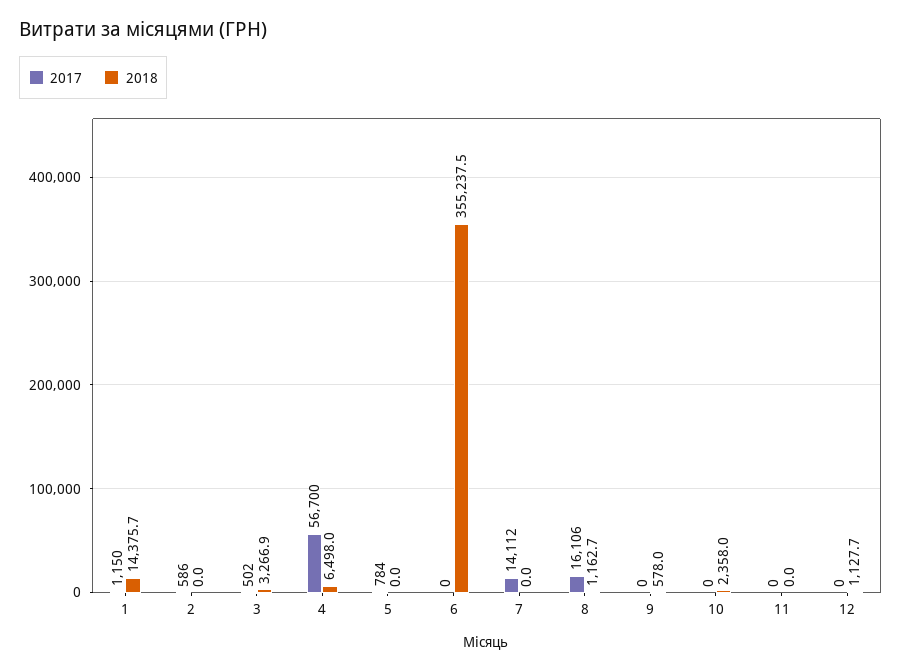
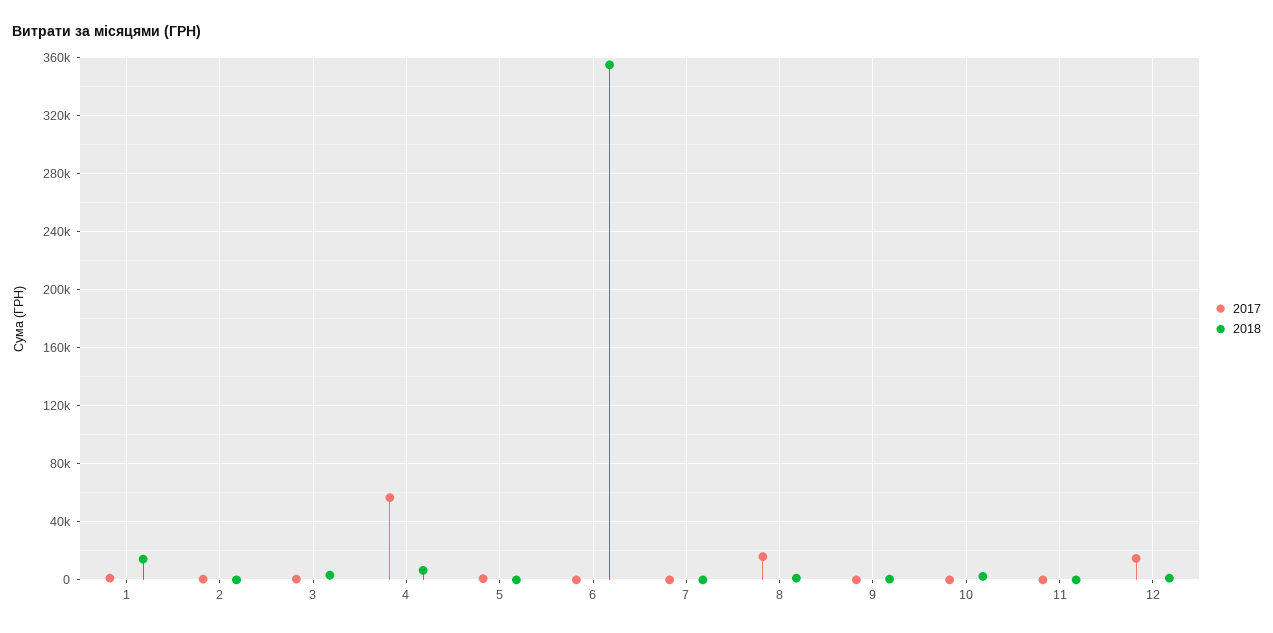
2017, 7: 14112 -> 0
2017, 12: 0 -> 15000

